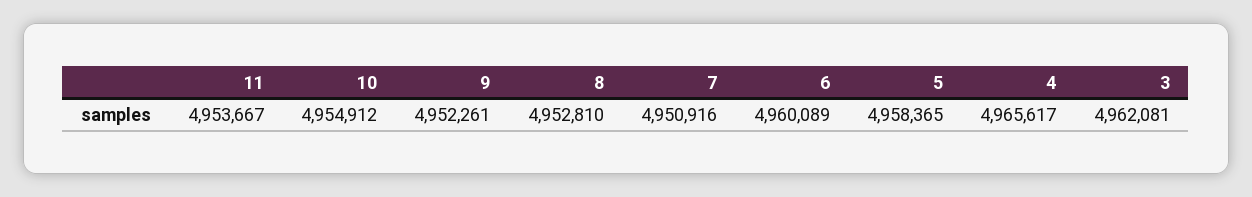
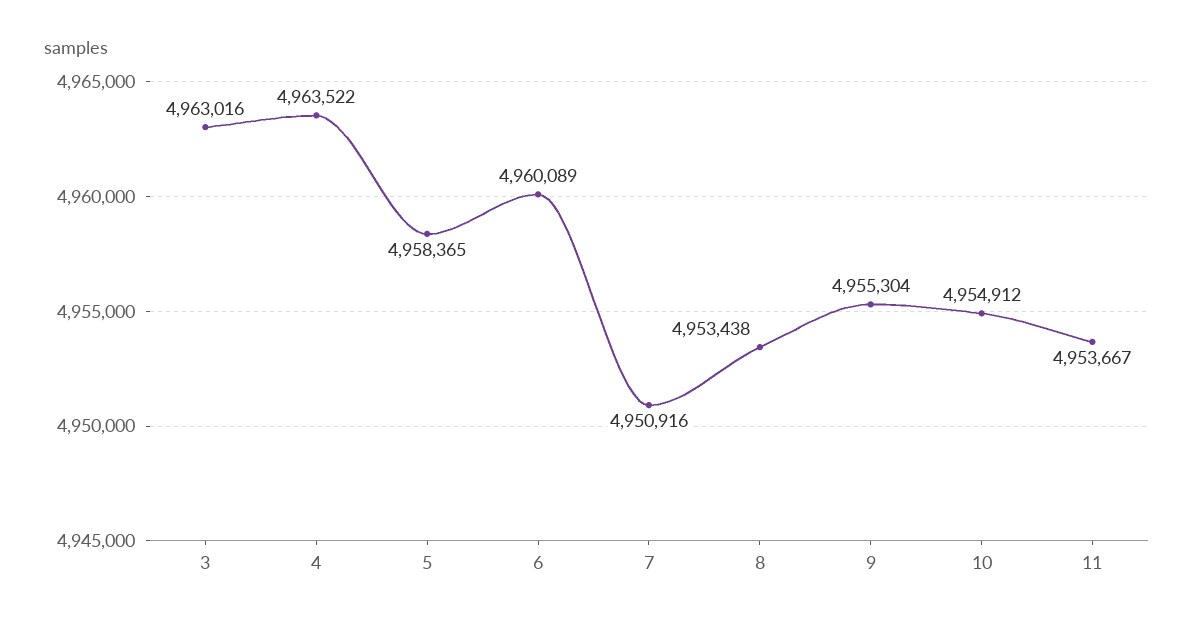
9: 4952261 -> 4955304
8: 4952810 -> 4953438
4: 4965617 -> 4963522
3: 4962081 -> 4963016

